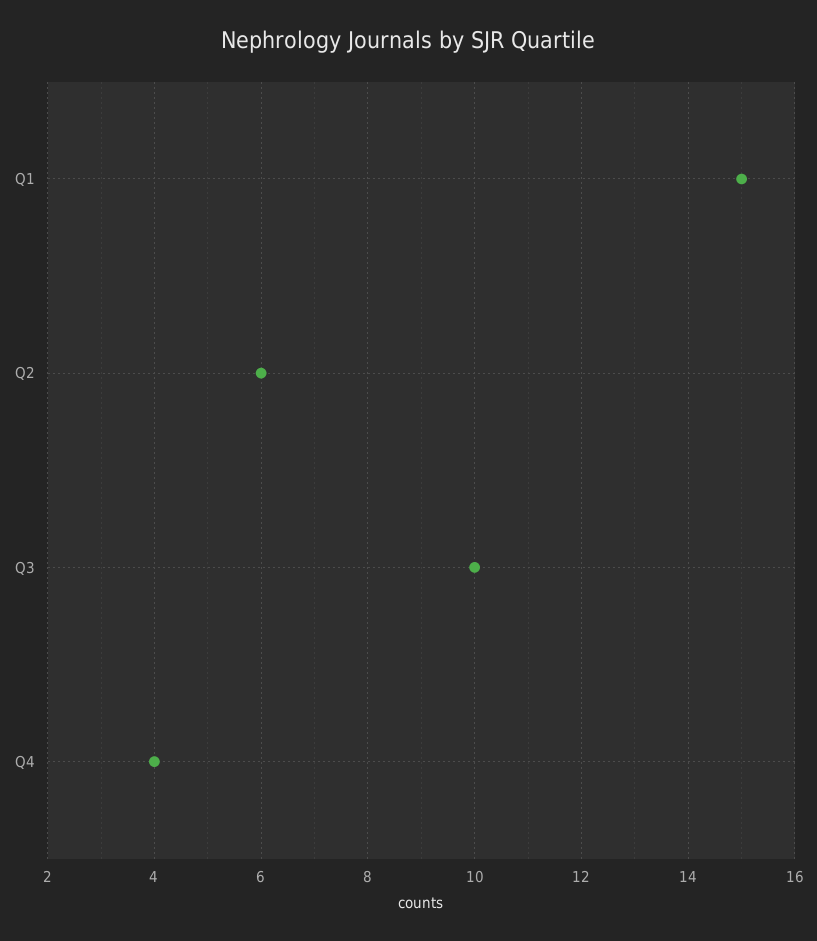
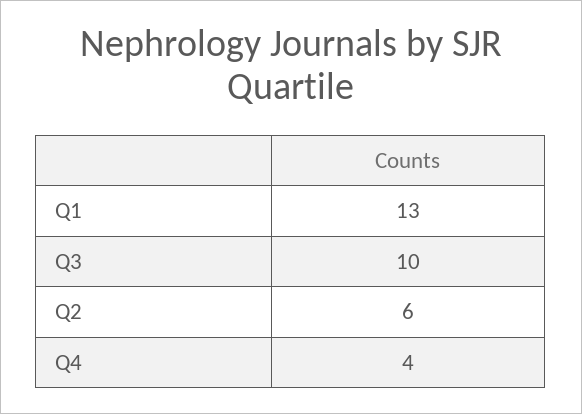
Q1: 15 -> 13

